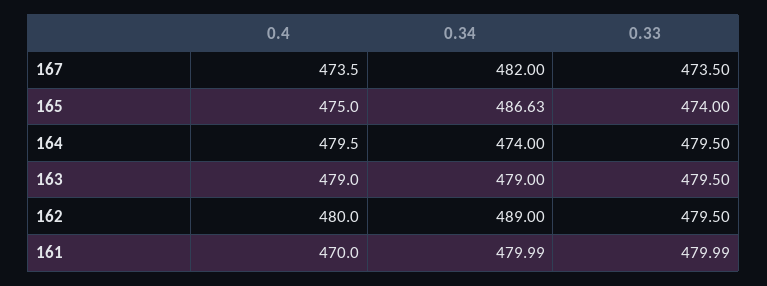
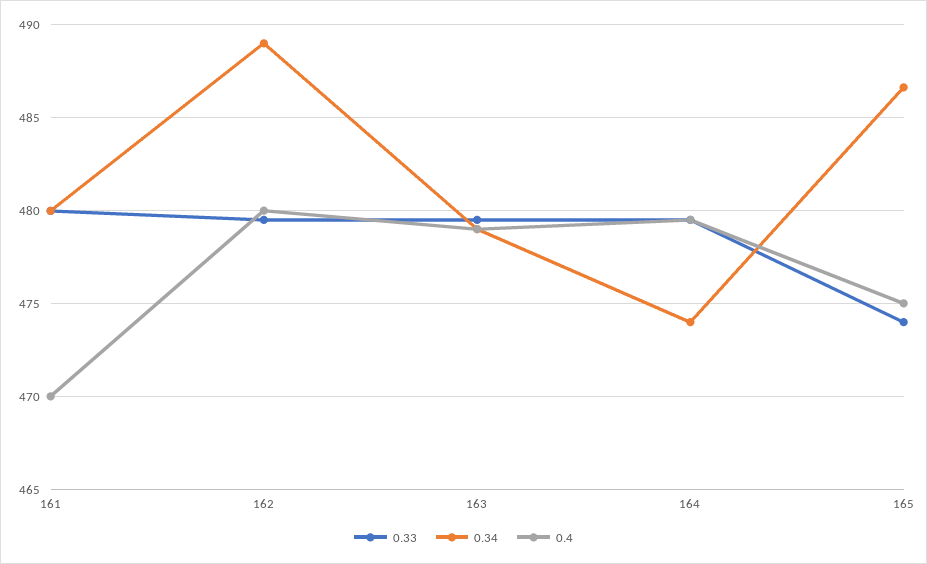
0.4, 167: 473.5 -> none
0.34, 167: 482 -> none
0.33, 167: 473.5 -> none

